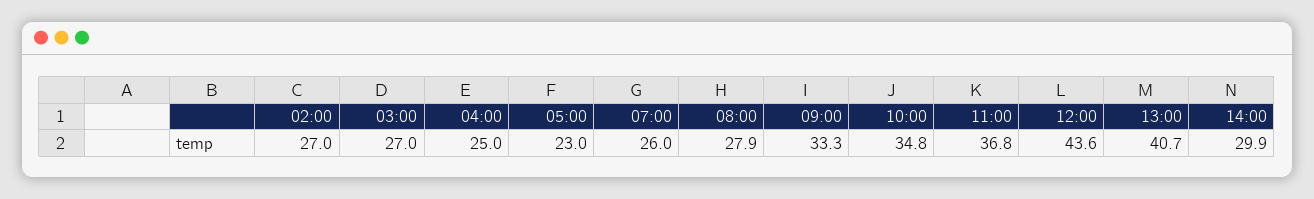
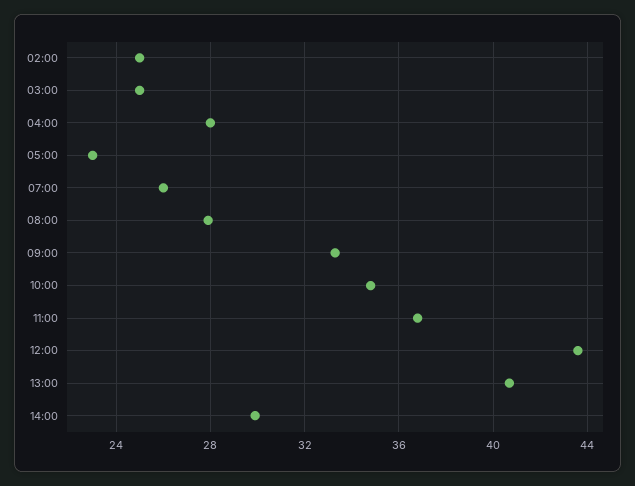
02:00: 27 -> 25
03:00: 27 -> 25
04:00: 25 -> 28

